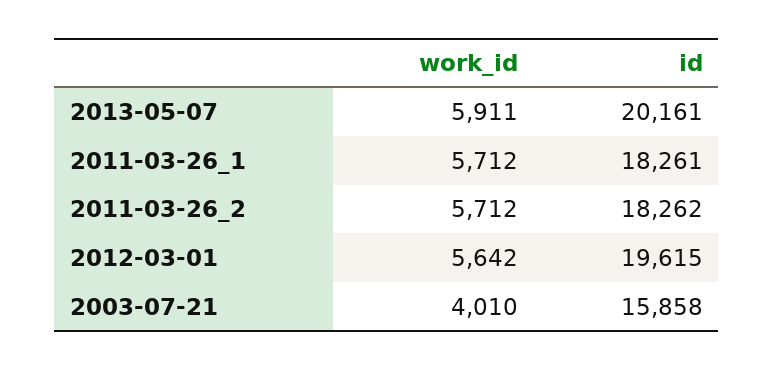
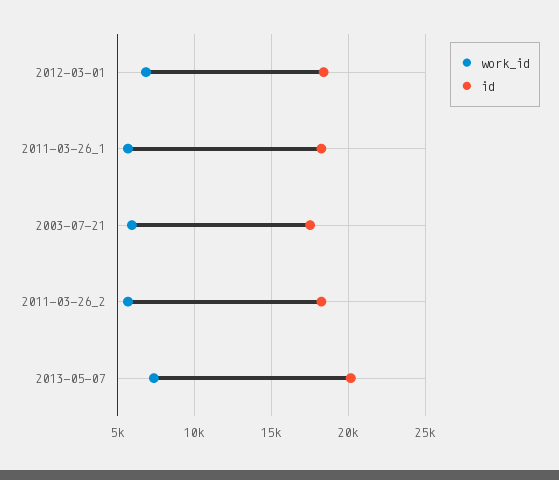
work_id, 2013-05-07: 5911 -> 7500
work_id, 2012-03-01: 5642 -> 7000
id, 2012-03-01: 19615 -> 18500
work_id, 2003-07-21: 4010 -> 6000
id, 2003-07-21: 15858 -> 17500

